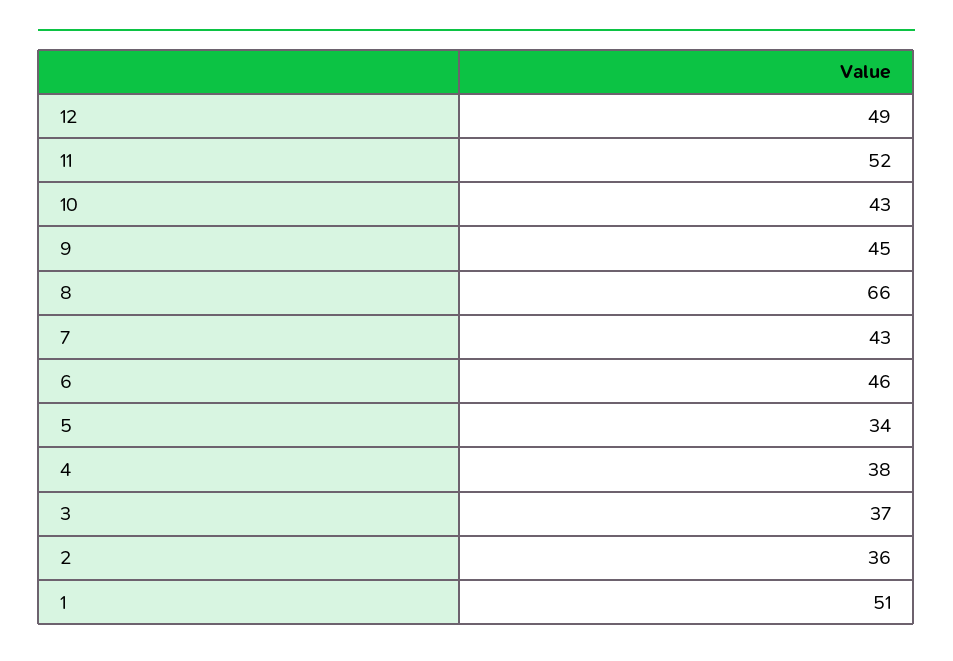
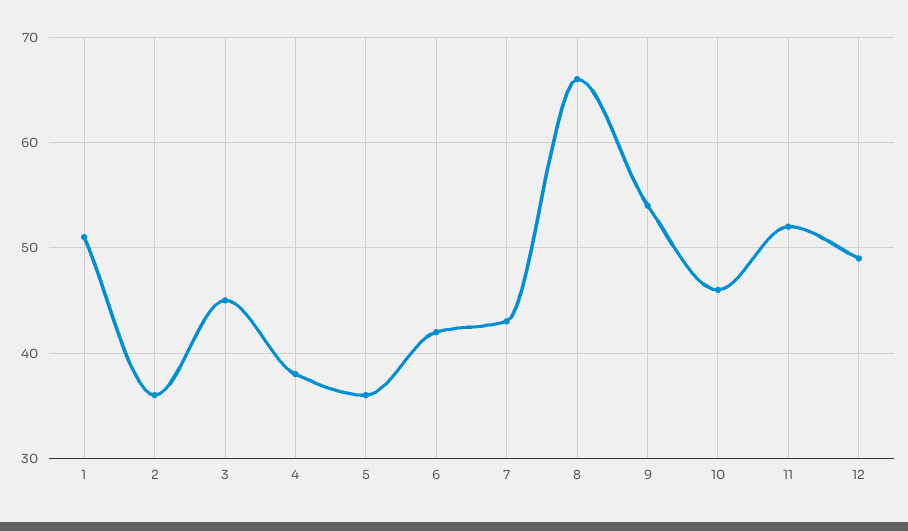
10: 43 -> 46
9: 45 -> 54
6: 46 -> 42
5: 34 -> 36
3: 37 -> 45

